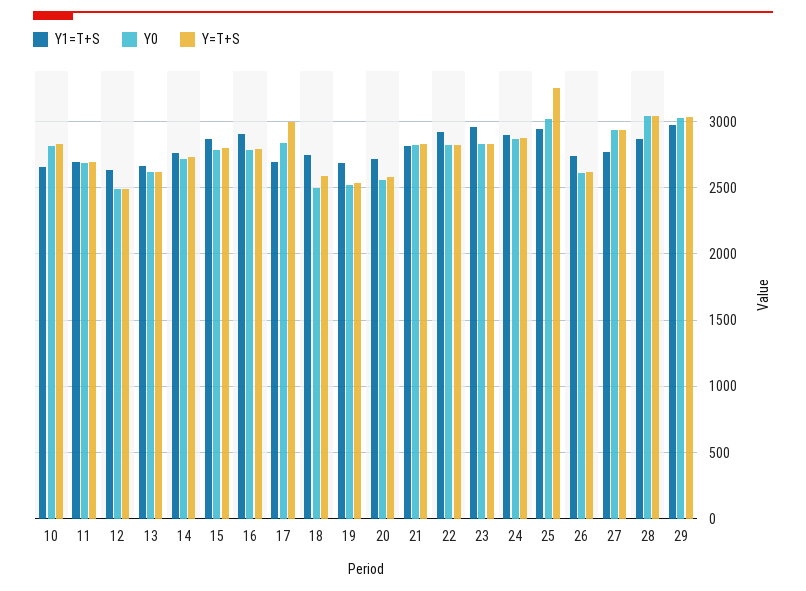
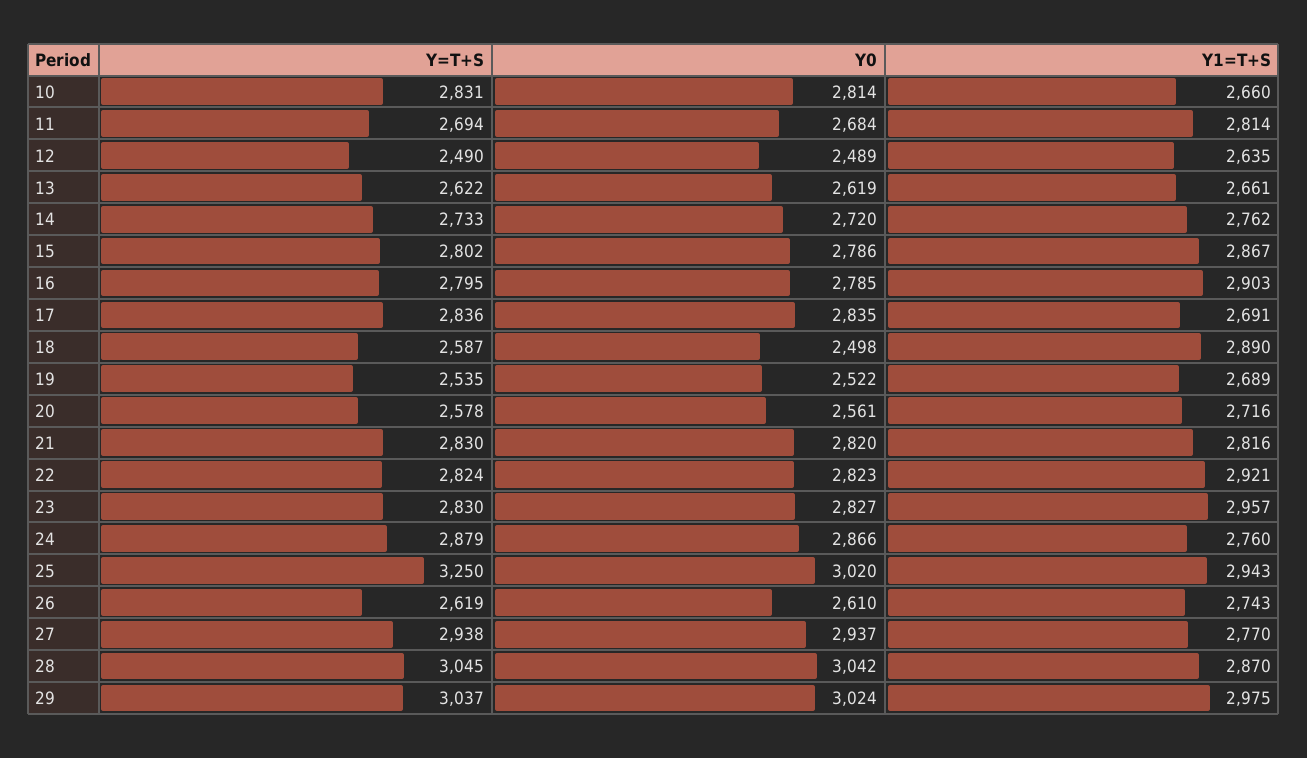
Y1=T+S, 11: 2700 -> 2814
Y=T+S, 17: 3000 -> 2836
Y1=T+S, 18: 2750 -> 2890
Y1=T+S, 24: 2900 -> 2760

